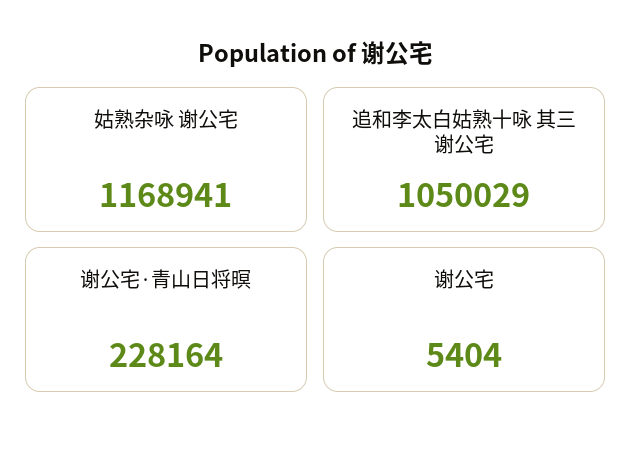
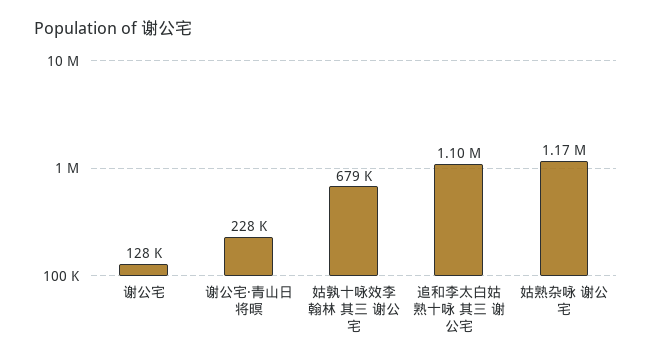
追和李太白姑熟十咏 其三 谢公宅: 1050029 -> 1100000
谢公宅: 5404 -> 128000
姑孰十咏效李翰林 其三 谢公宅: none -> 679000

